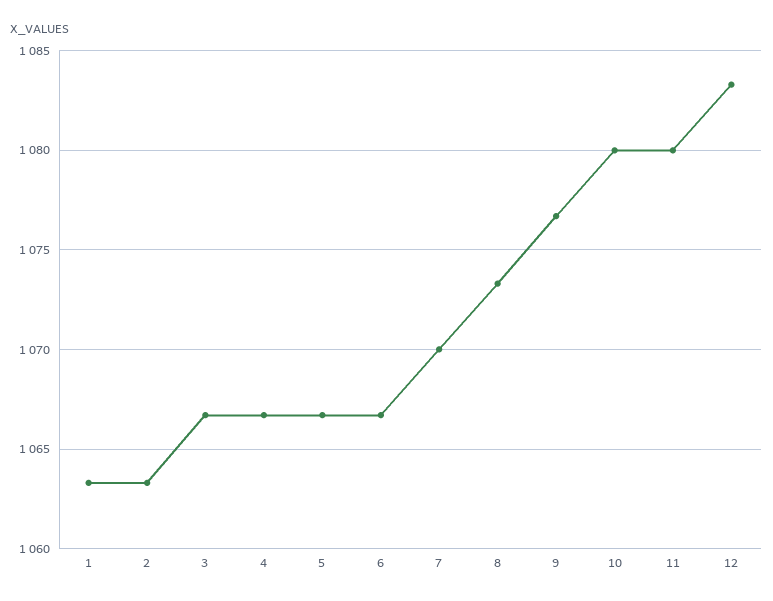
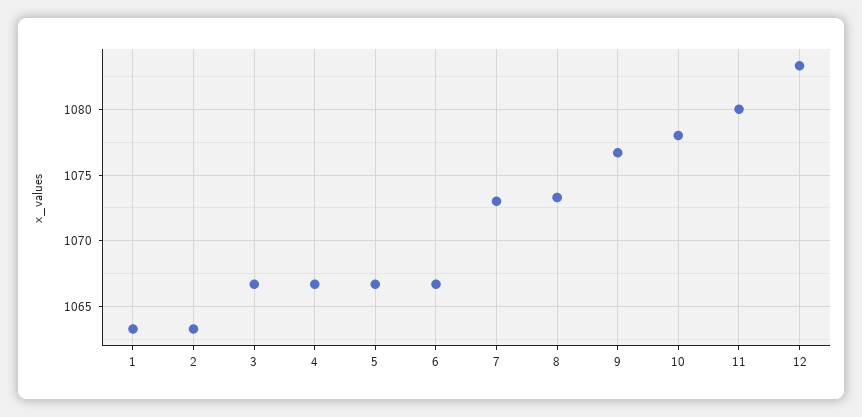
7: 1070 -> 1073
10: 1080 -> 1078

